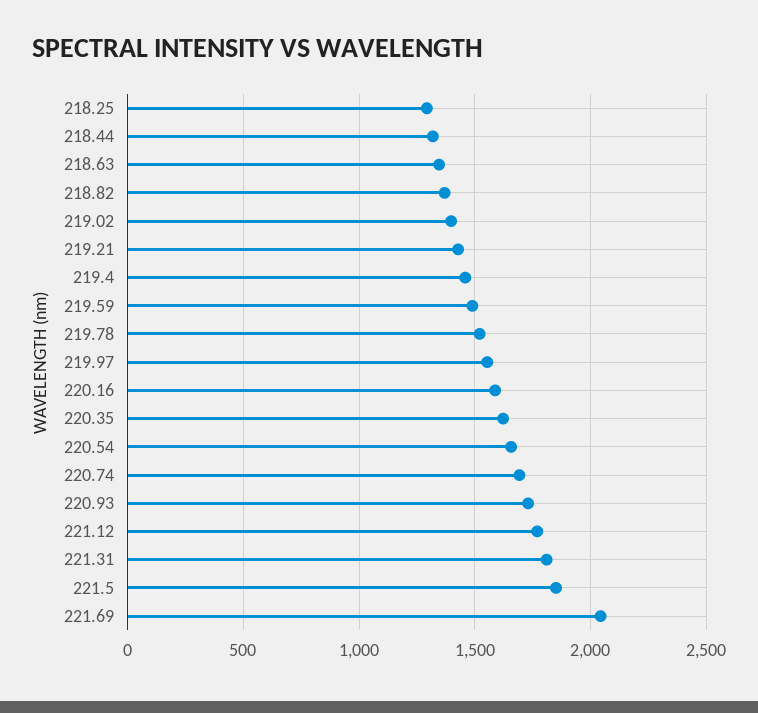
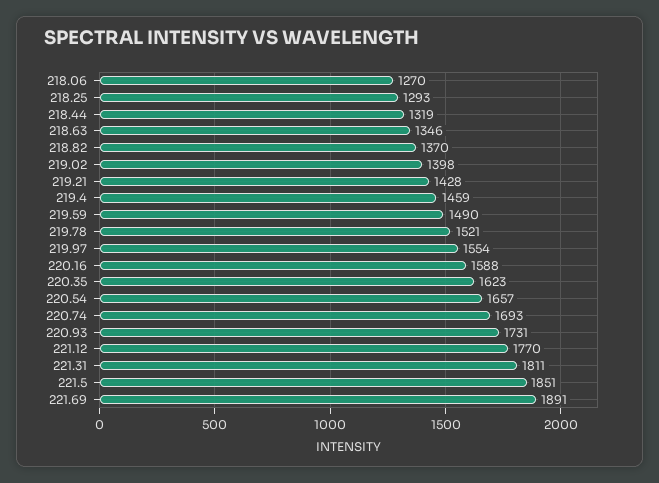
221.69: 2050 -> 1891
218.06: none -> 1270

